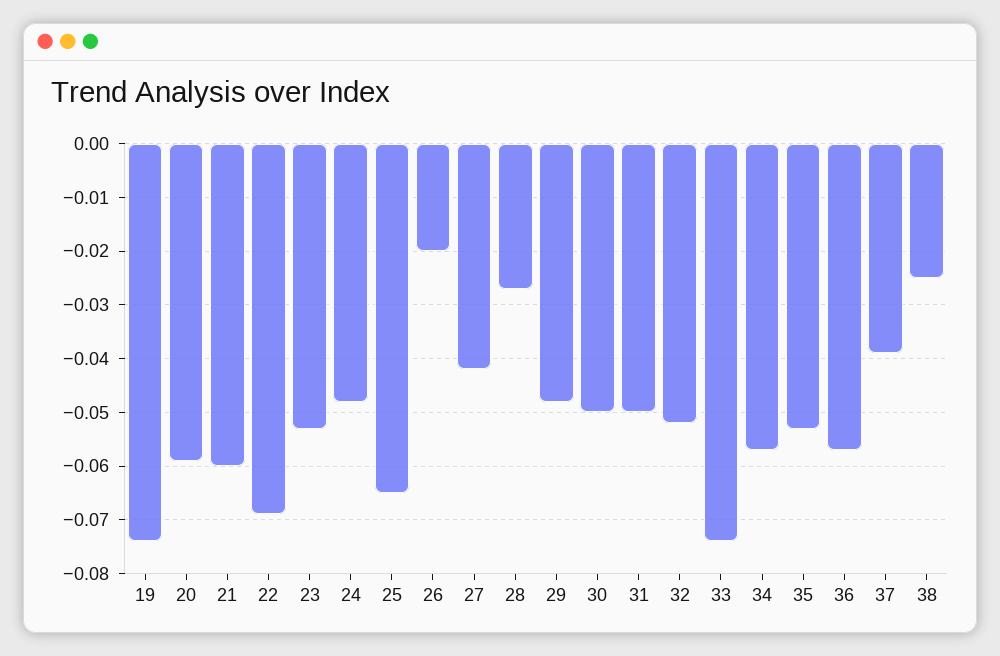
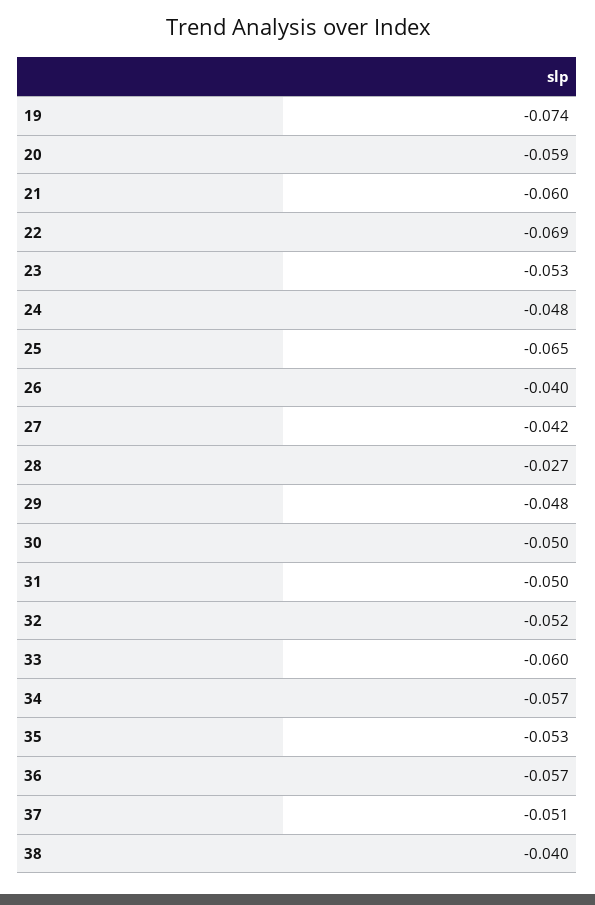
26: -0.02 -> -0.04
33: -0.075 -> -0.06
37: -0.04 -> -0.051
38: -0.025 -> -0.04

